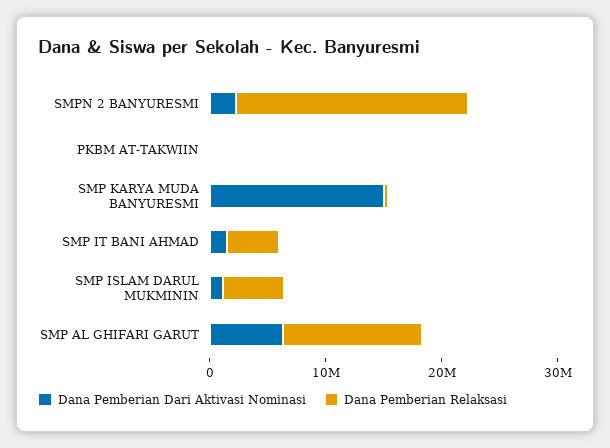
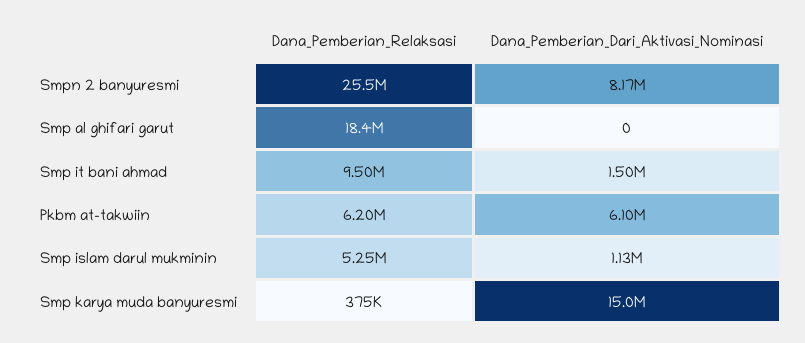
Dana Pemberian Dari Aktivasi Nominasi, SMPN 2 BANYURESMI: 2000000 -> 8170000
Dana Pemberian Relaksasi, SMPN 2 BANYURESMI: 20000000 -> 25500000
Dana Pemberian Dari Aktivasi Nominasi, PKBM AT-TAKWIIN: 0 -> 6100000
Dana Pemberian Relaksasi, PKBM AT-TAKWIIN: 0 -> 6200000
Dana Pemberian Relaksasi, SMP IT BANI AHMAD: 4000000 -> 9500000
Dana Pemberian Dari Aktivasi Nominasi, SMP AL GHIFARI GARUT: 6000000 -> 0
Dana Pemberian Relaksasi, SMP AL GHIFARI GARUT: 12000000 -> 18400000

